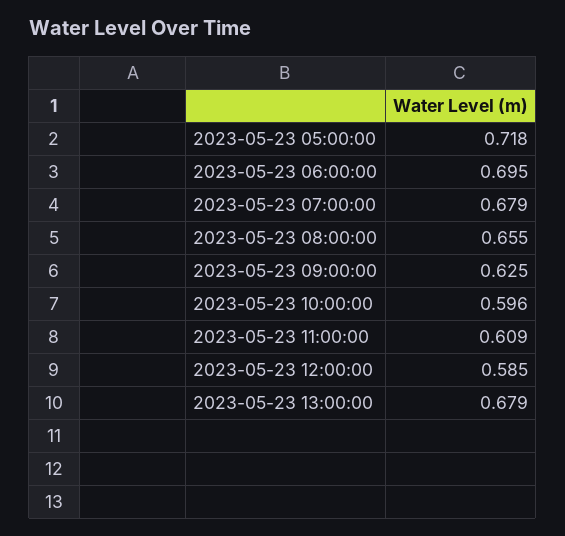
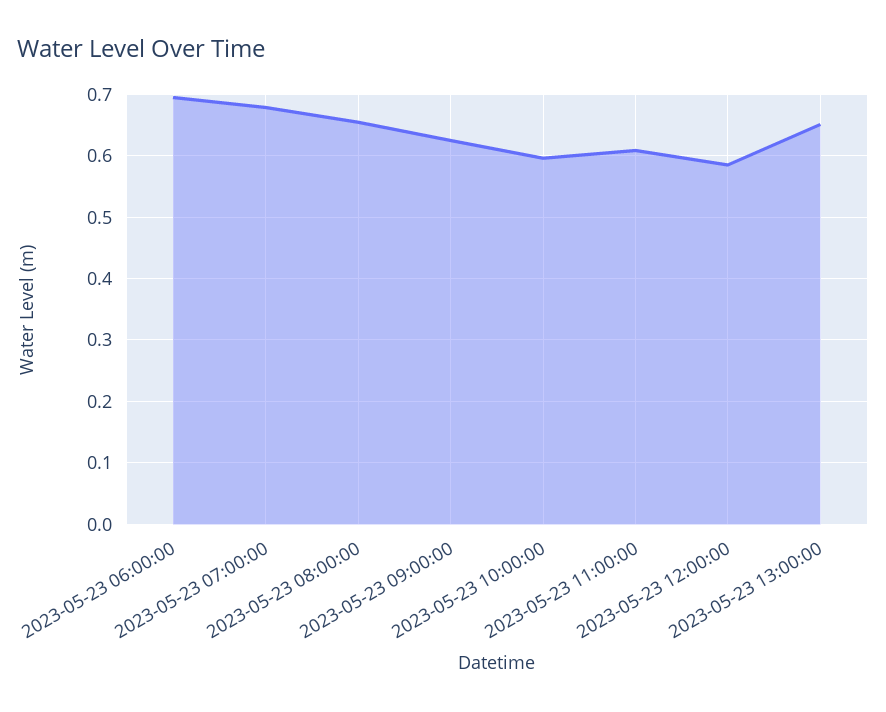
2023-05-23 05:00:00: 0.718 -> none
2023-05-23 13:00:00: 0.679 -> 0.65

